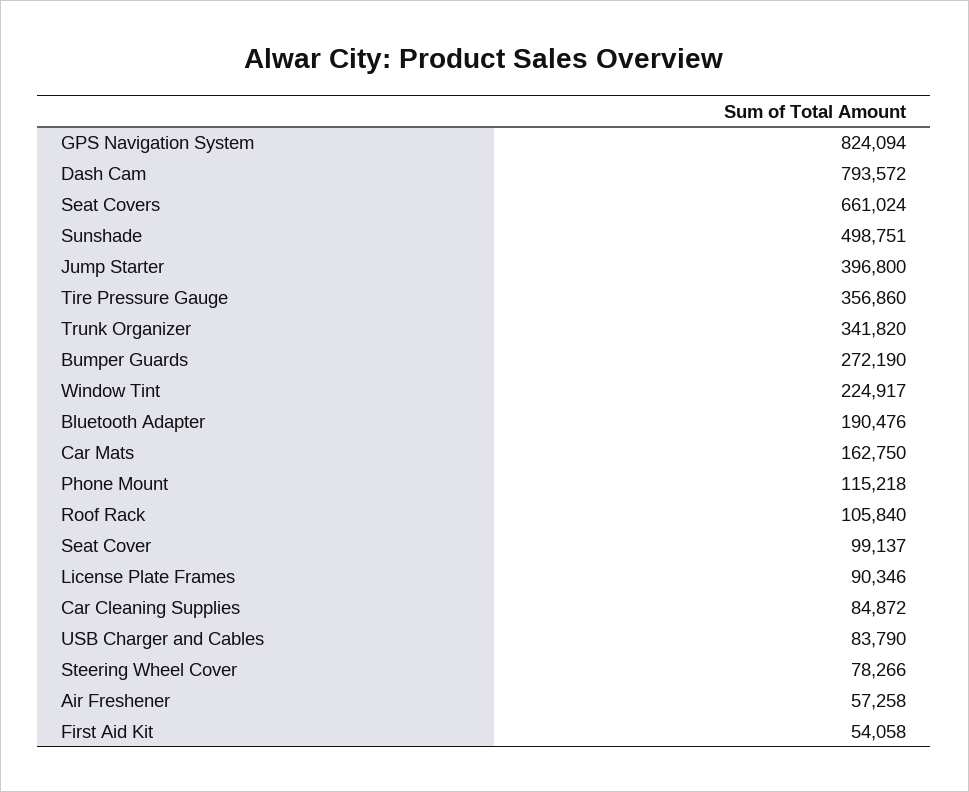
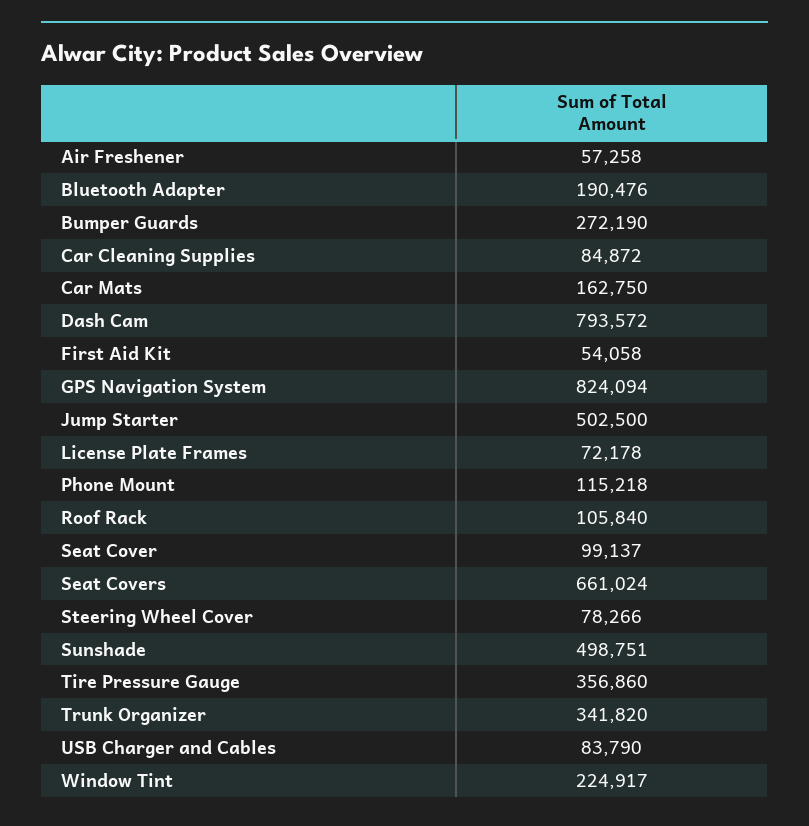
Jump Starter: 396800 -> 502500
License Plate Frames: 90346 -> 72178

